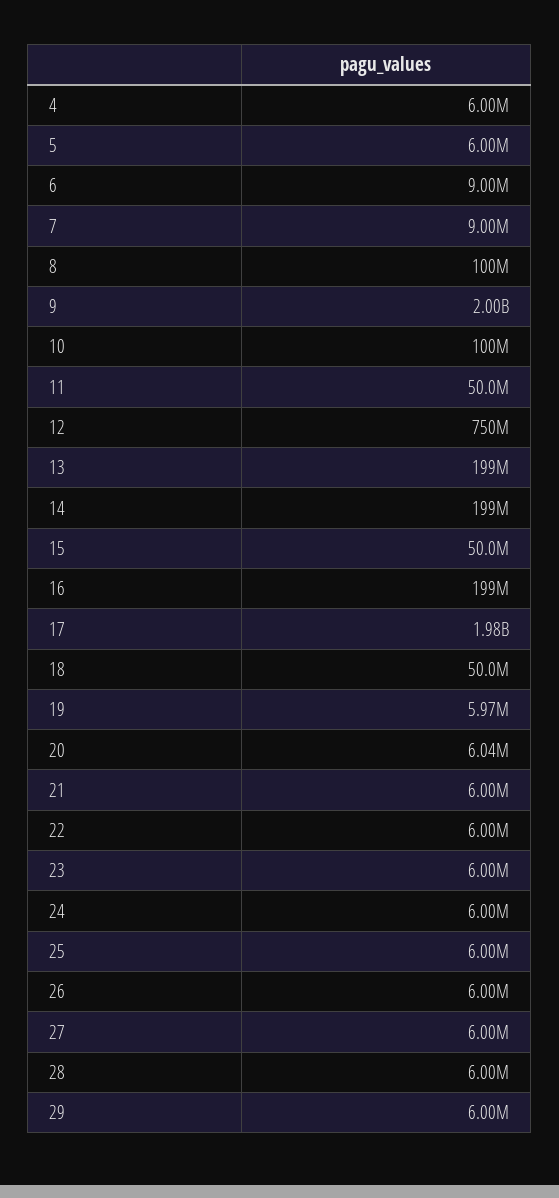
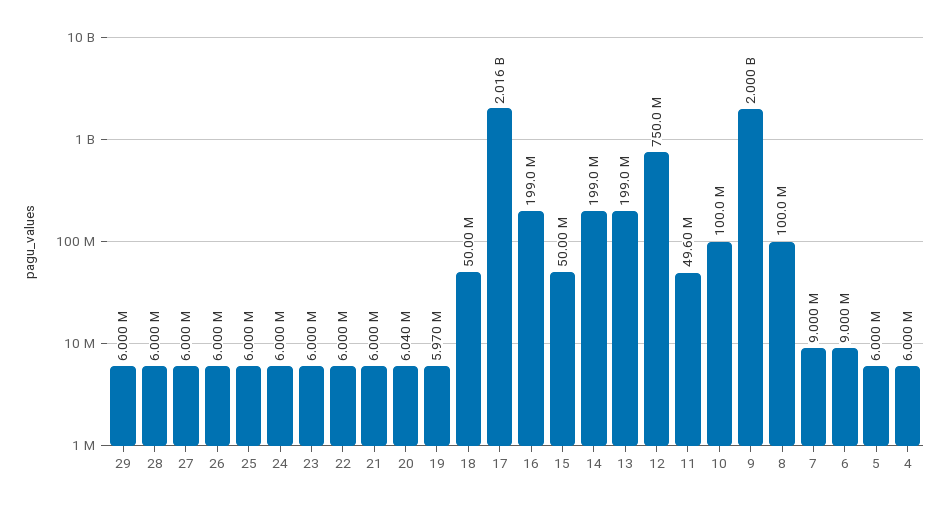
11: 50000000 -> 49600000
17: 1980000000 -> 2016000000

